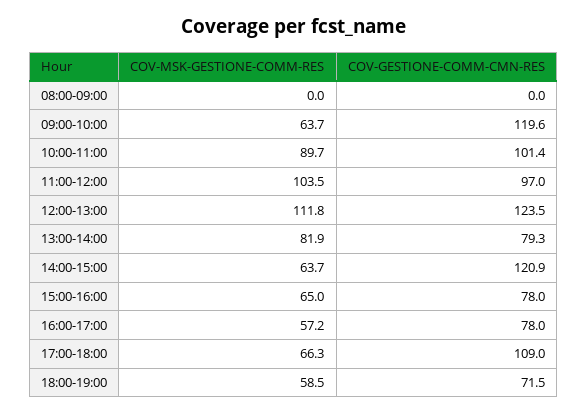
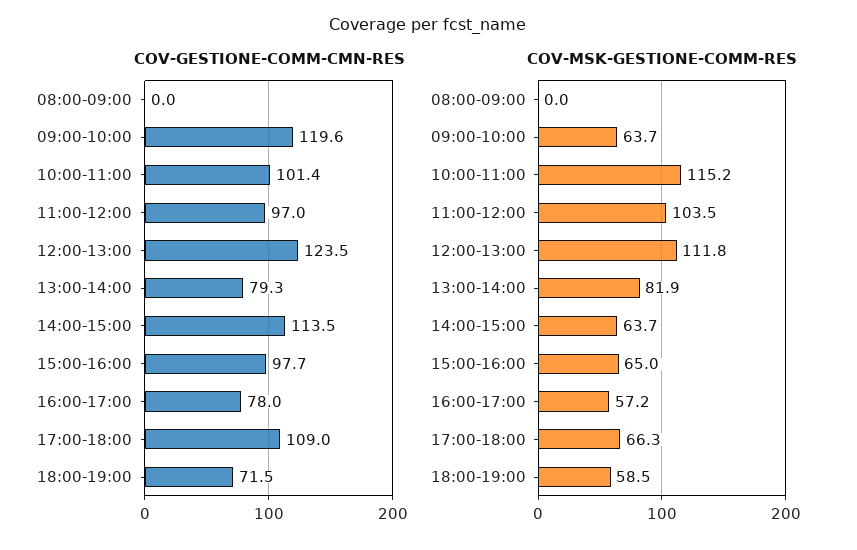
COV-MSK-GESTIONE-COMM-RES, 10:00-11:00: 89.7 -> 115.2
COV-GESTIONE-COMM-CMN-RES, 14:00-15:00: 120.9 -> 113.5
COV-GESTIONE-COMM-CMN-RES, 15:00-16:00: 78 -> 97.7

